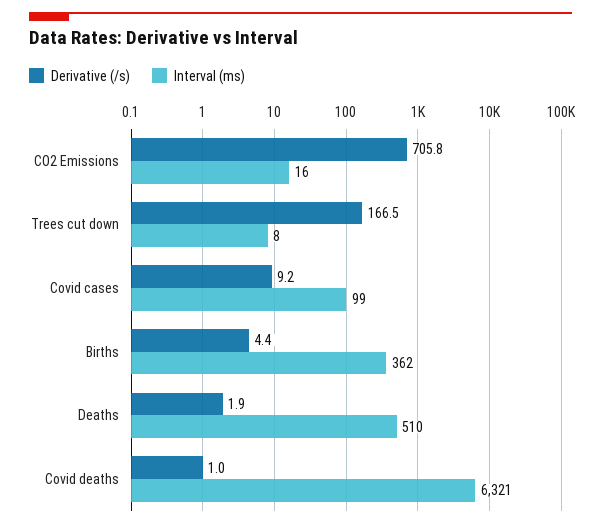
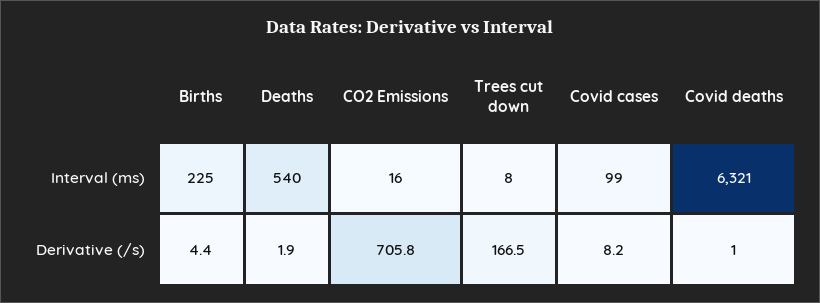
Derivative (/s), Covid cases: 9.2 -> 8.2
Interval (ms), Births: 362 -> 225
Interval (ms), Deaths: 510 -> 540

